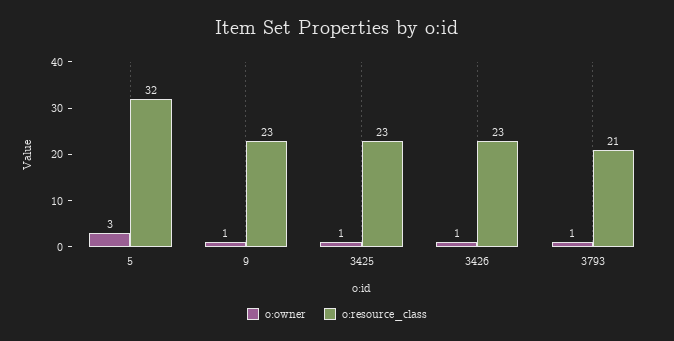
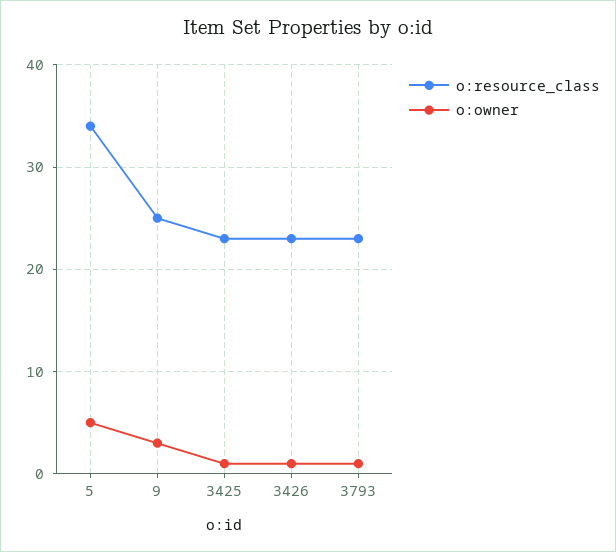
o:owner, 5: 3 -> 5
o:resource_class, 5: 32 -> 34
o:owner, 9: 1 -> 3
o:resource_class, 9: 23 -> 25
o:resource_class, 3793: 21 -> 23

